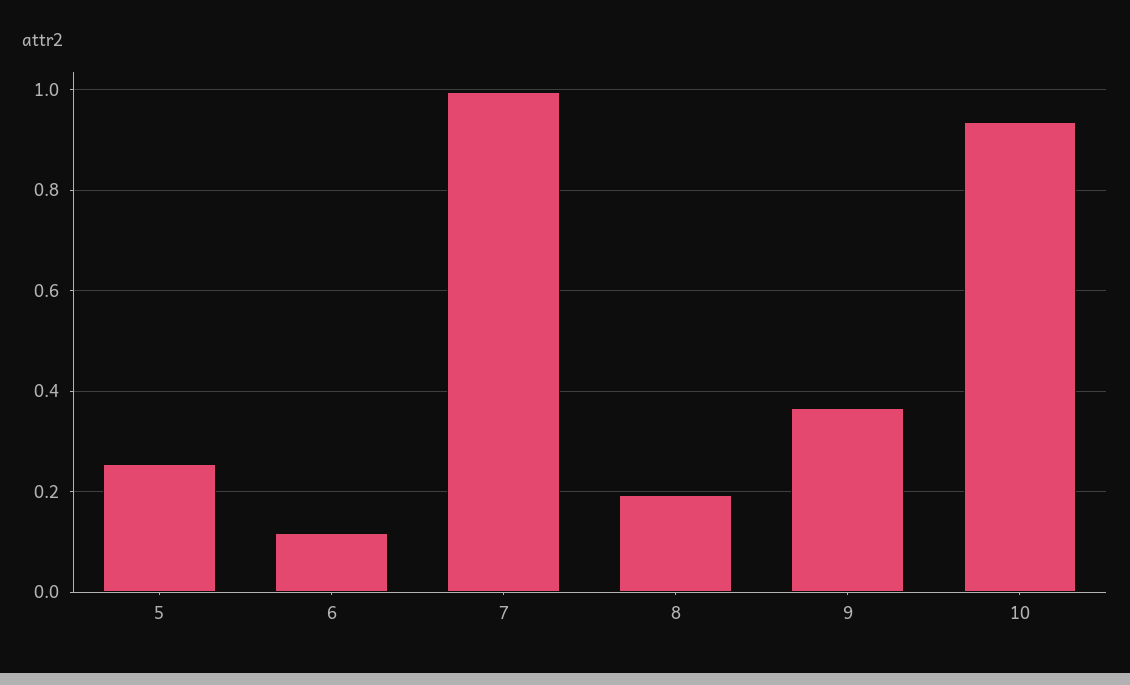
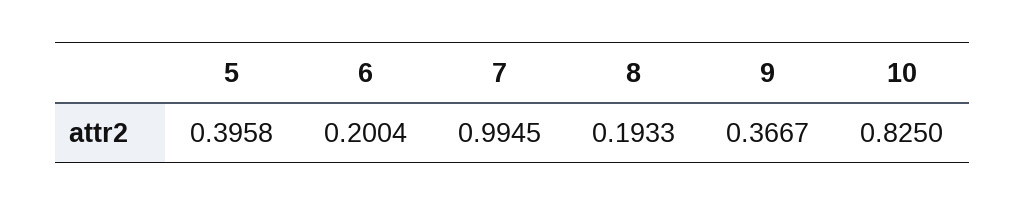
5: 0.26 -> 0.3958
6: 0.12 -> 0.2004
10: 0.94 -> 0.825

